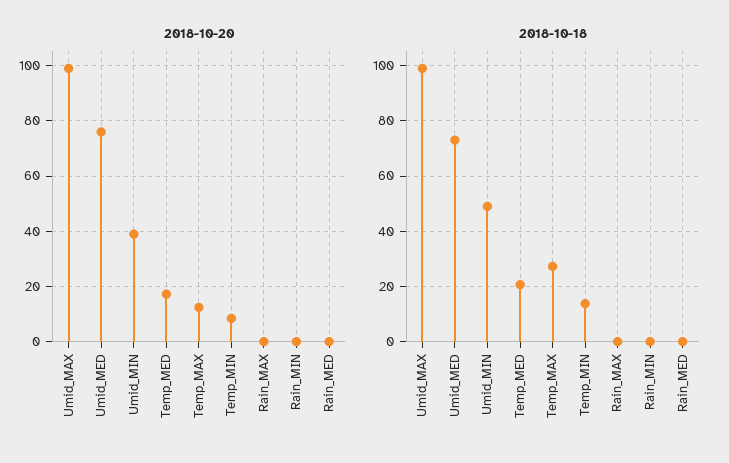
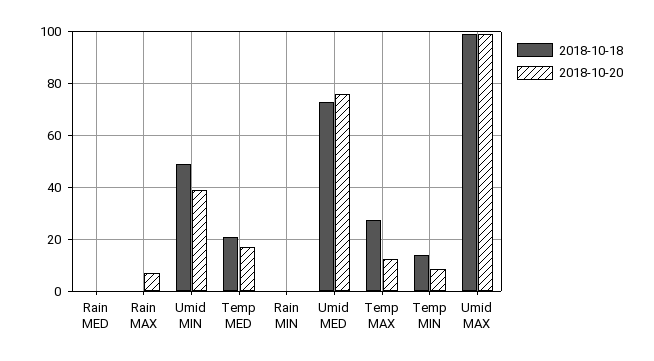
2018-10-20, Rain_MAX: 0 -> 7.5

